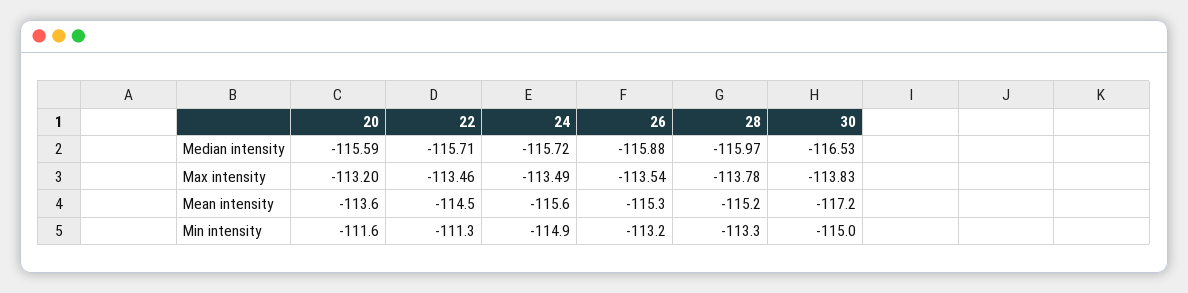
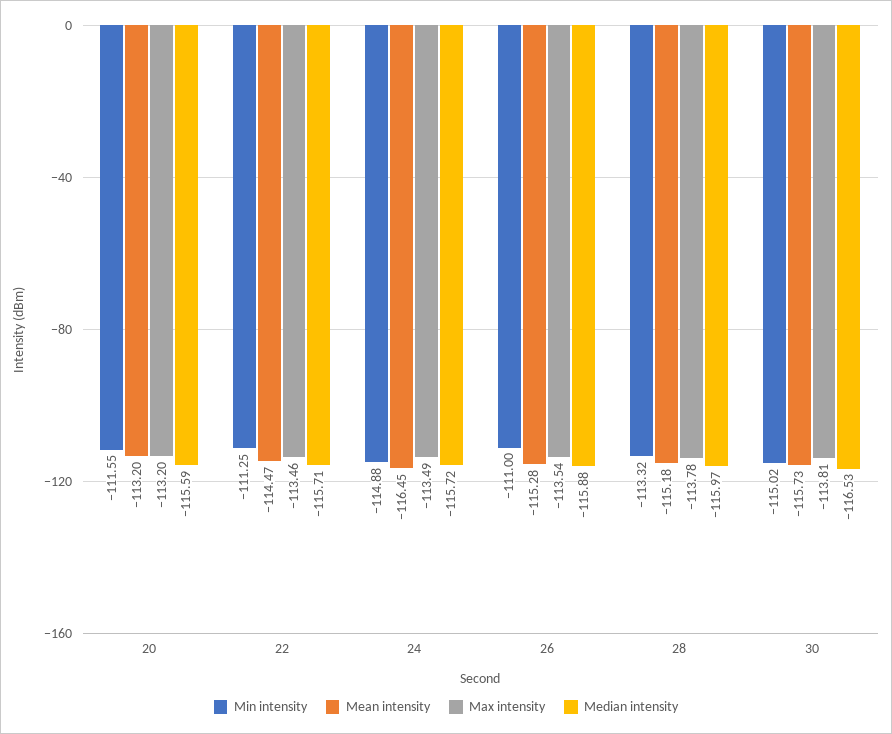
Max intensity, 30: -113.83 -> -113.81
Mean intensity, 20: -113.6 -> -113.2
Mean intensity, 24: -115.6 -> -116.45
Mean intensity, 30: -117.2 -> -115.73
Min intensity, 26: -113.2 -> -111

